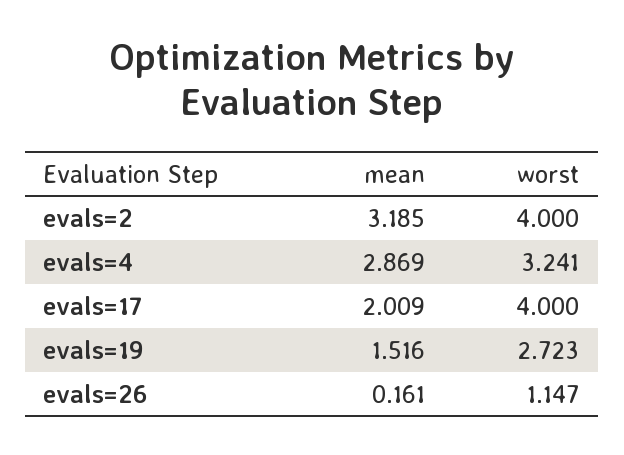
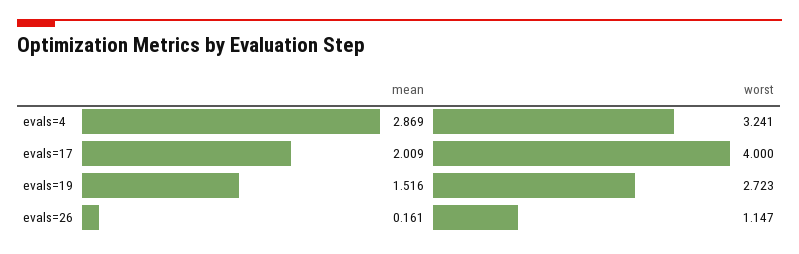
mean, evals=2: 3.185 -> none
worst, evals=2: 4 -> none

